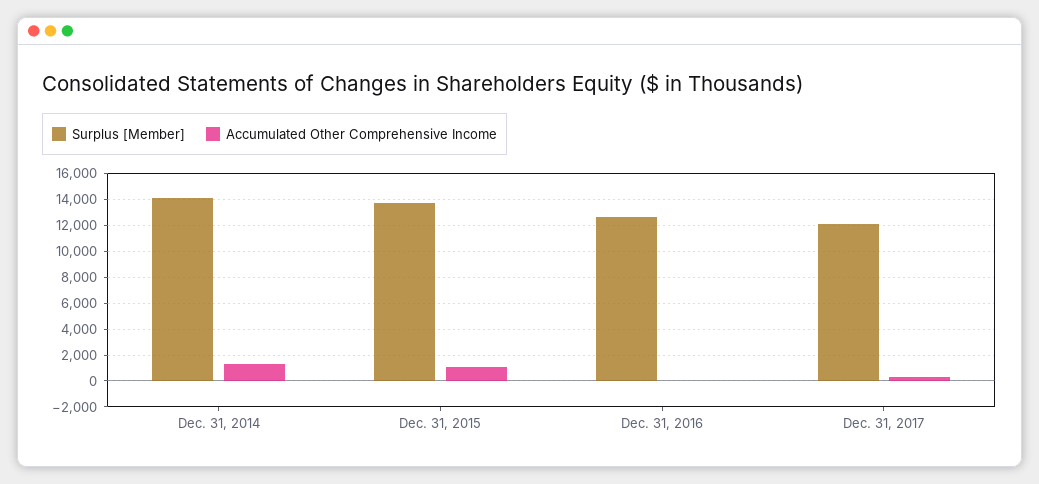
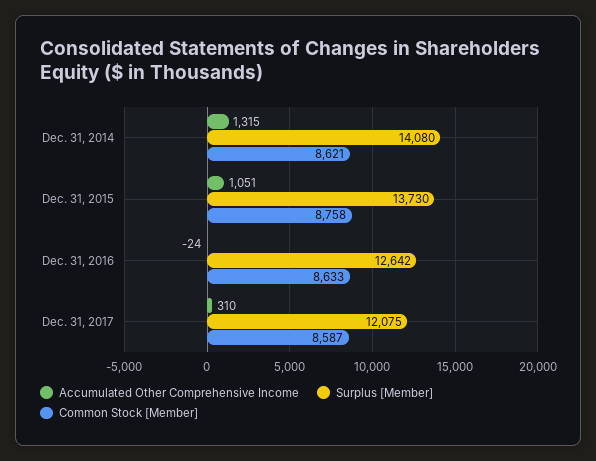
Common Stock [Member], Dec. 31, 2014: none -> 8621
Common Stock [Member], Dec. 31, 2015: none -> 8758
Common Stock [Member], Dec. 31, 2016: none -> 8633
Common Stock [Member], Dec. 31, 2017: none -> 8587

